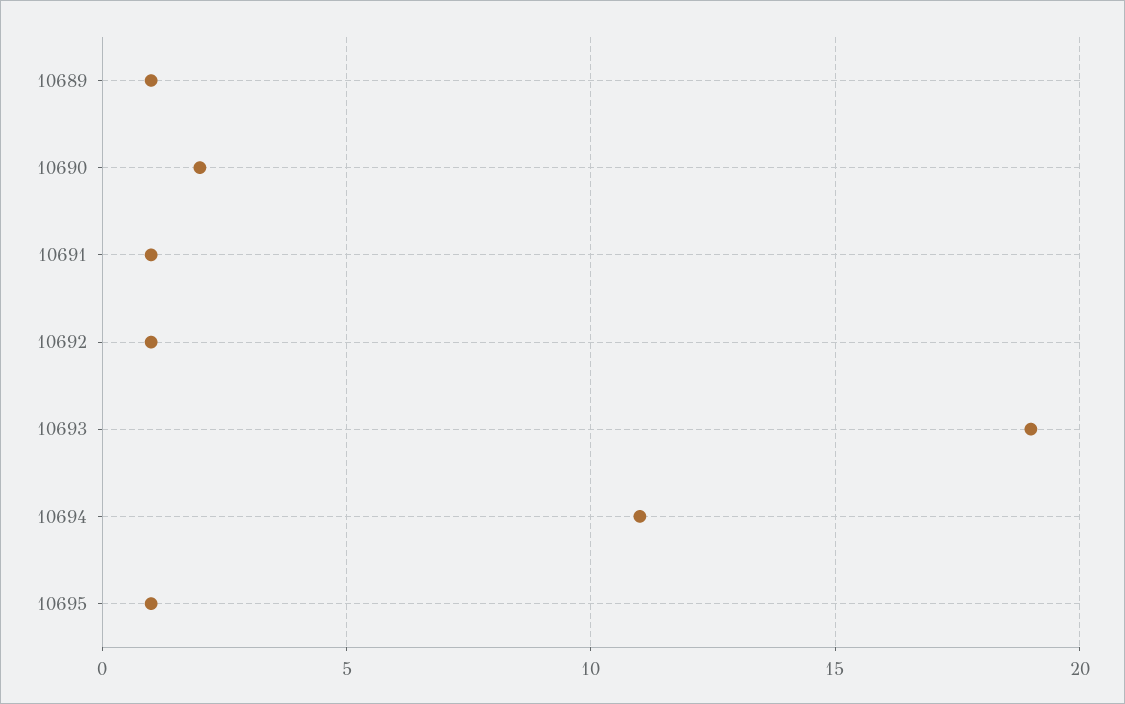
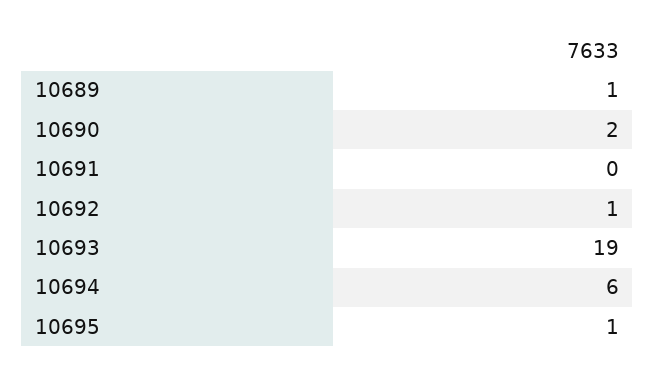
10691: 1 -> 0
10694: 11 -> 6

